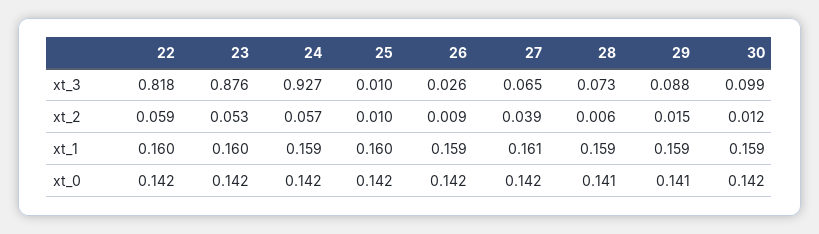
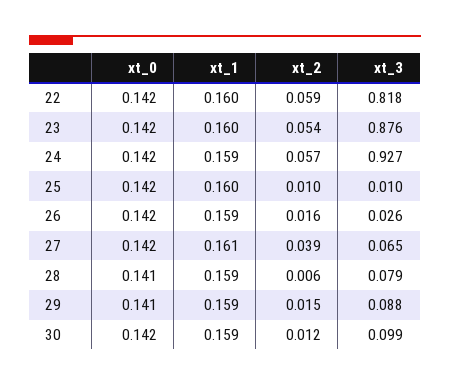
28, xt_3: 0.073 -> 0.079
23, xt_2: 0.053 -> 0.054
26, xt_2: 0.009 -> 0.016

